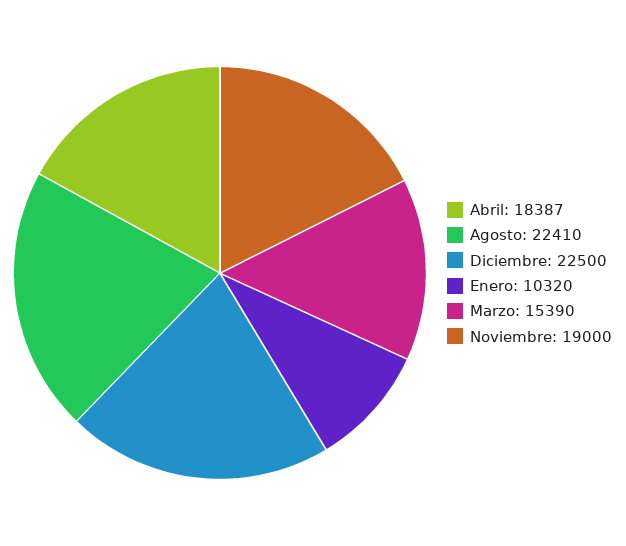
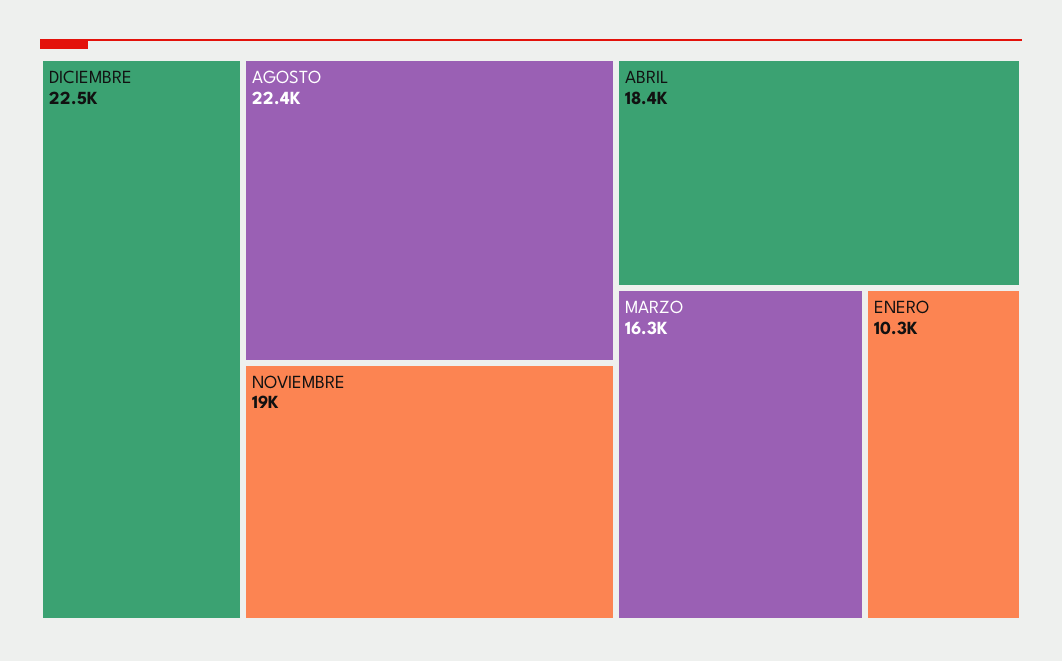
Marzo: 15390 -> 16300

